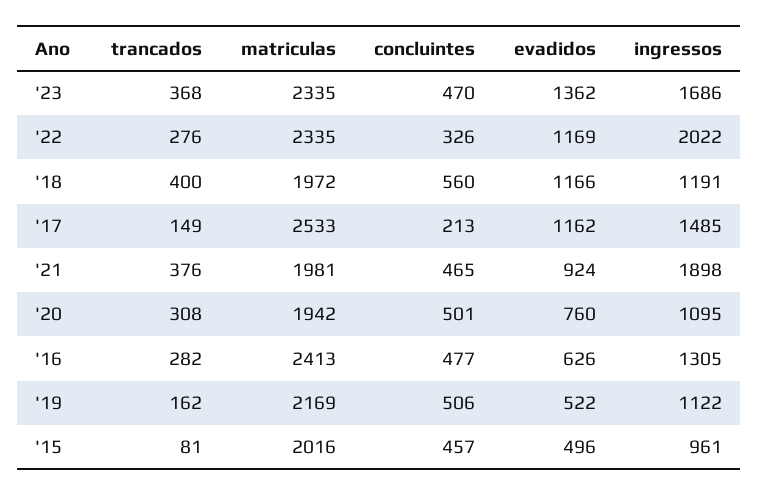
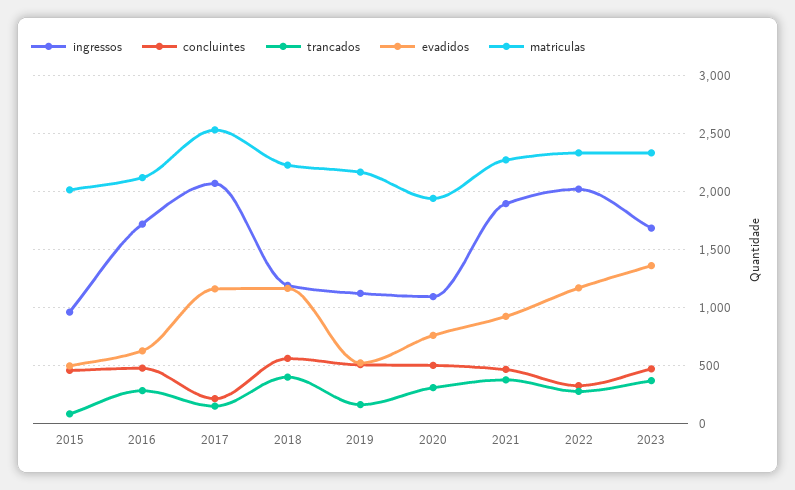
matriculas, '18: 1972 -> 2200
ingressos, '17: 1485 -> 2100
matriculas, '21: 1981 -> 2300
matriculas, '16: 2413 -> 2100
ingressos, '16: 1305 -> 1700

